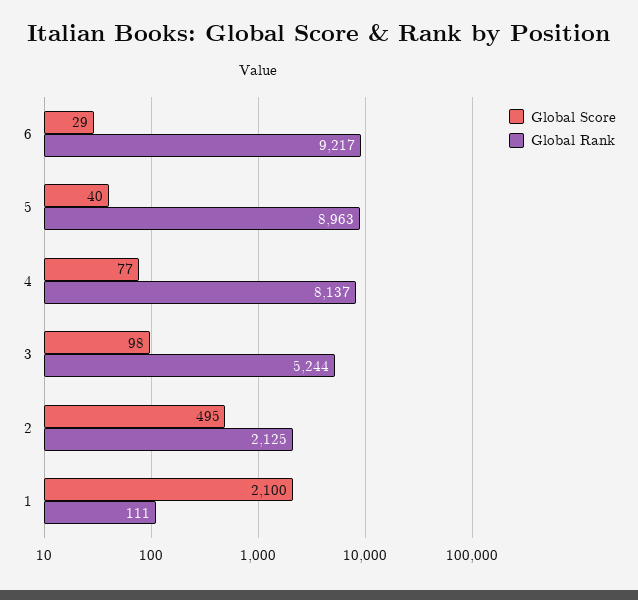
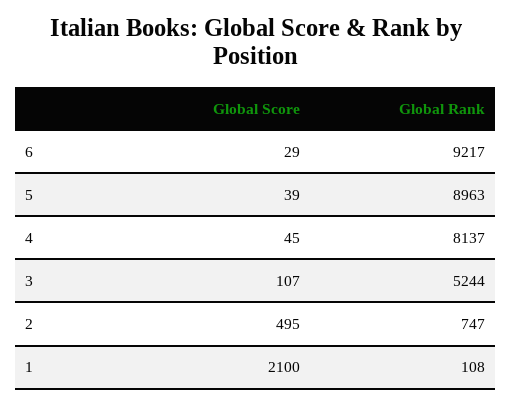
Global Score, 5: 40 -> 39
Global Score, 4: 77 -> 45
Global Score, 3: 98 -> 107
Global Rank, 2: 2125 -> 747
Global Rank, 1: 111 -> 108

